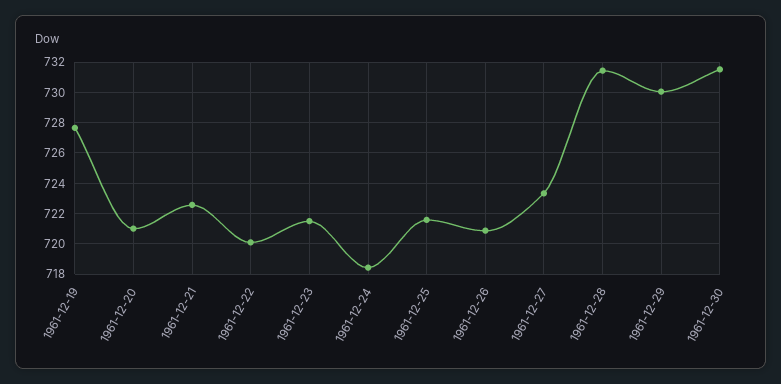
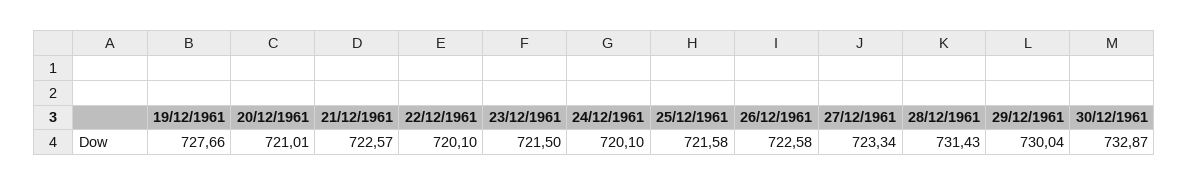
1961-12-24: 718.5 -> 720.1
1961-12-26: 721 -> 722.58
1961-12-30: 731.5 -> 732.87

